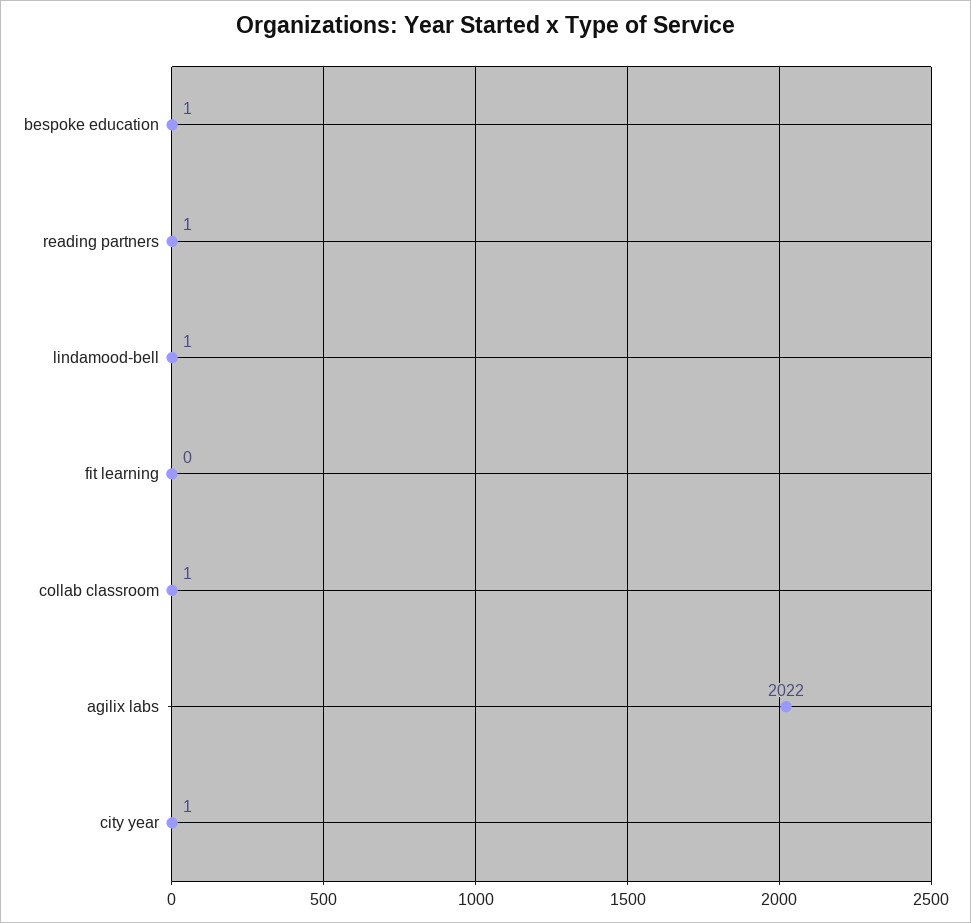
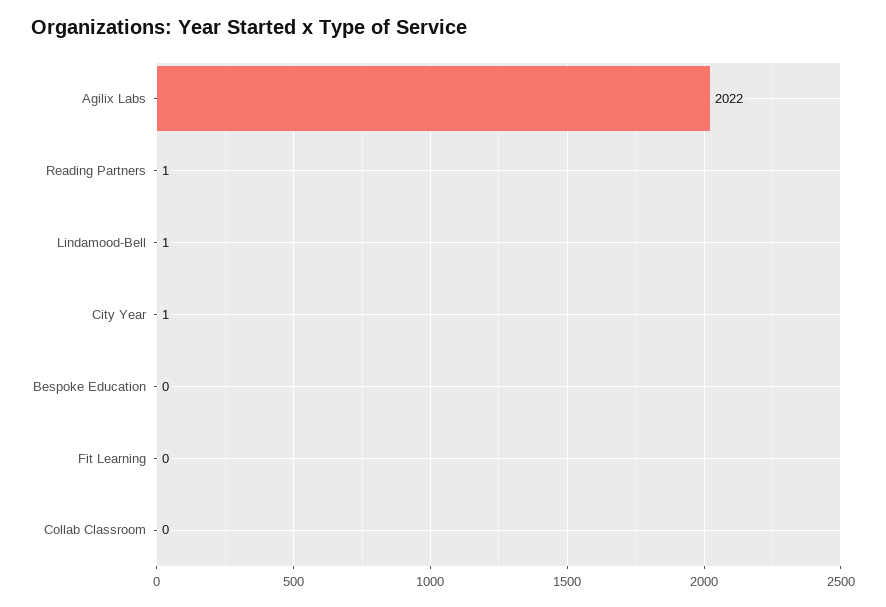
bespoke education: 1 -> 0
collab classroom: 1 -> 0

